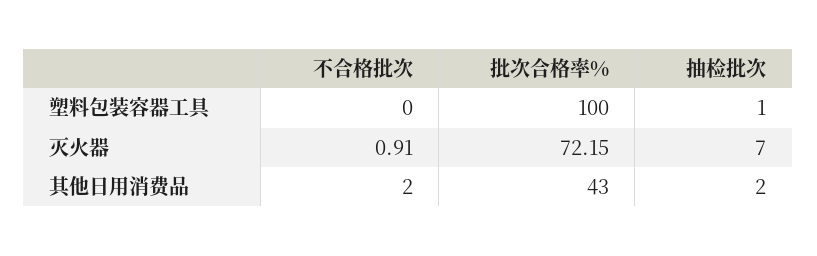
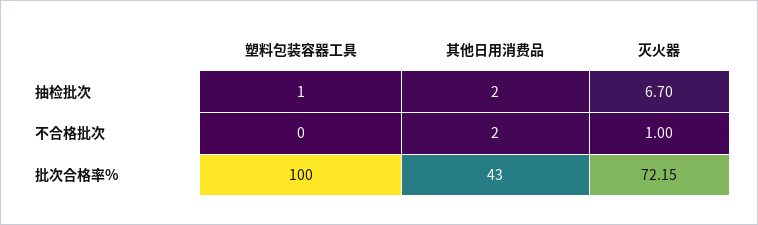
不合格批次, 灭火器: 0.91 -> 1
抽检批次, 灭火器: 7 -> 6.7

